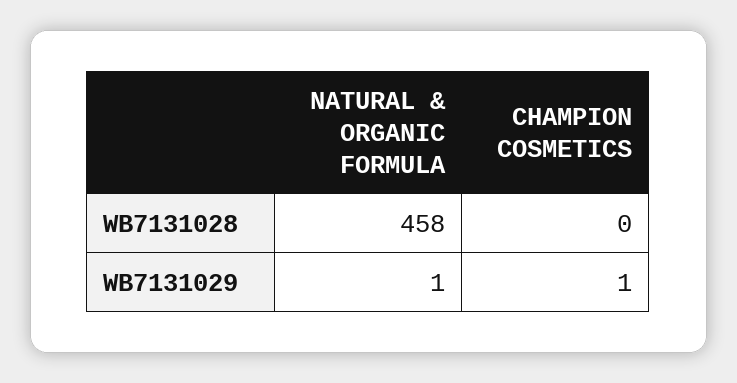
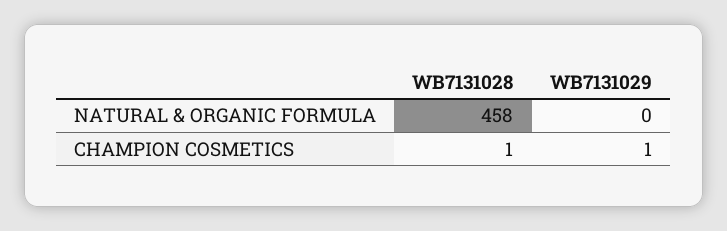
CHAMPION COSMETICS, WB7131028: 0 -> 1
NATURAL & ORGANIC FORMULA, WB7131029: 1 -> 0

